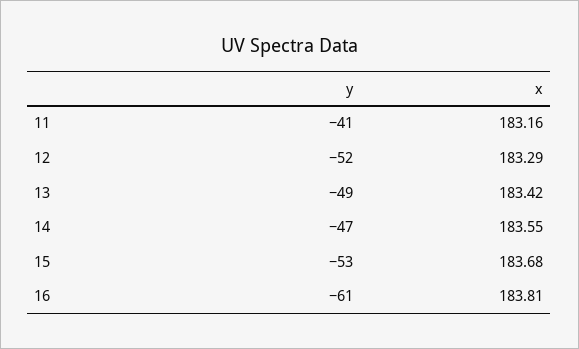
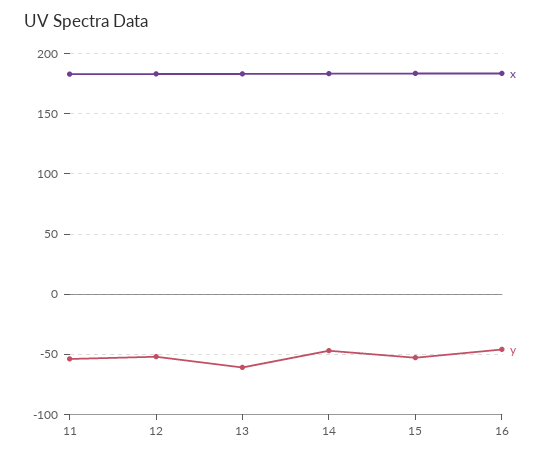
y, 11: -41 -> -55
y, 13: -49 -> -60
y, 16: -61 -> -45

